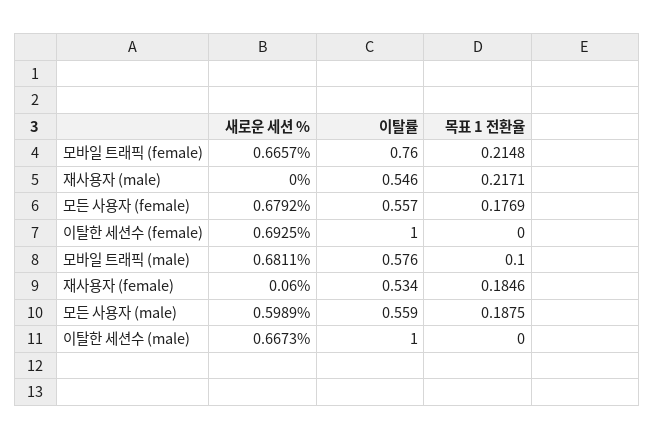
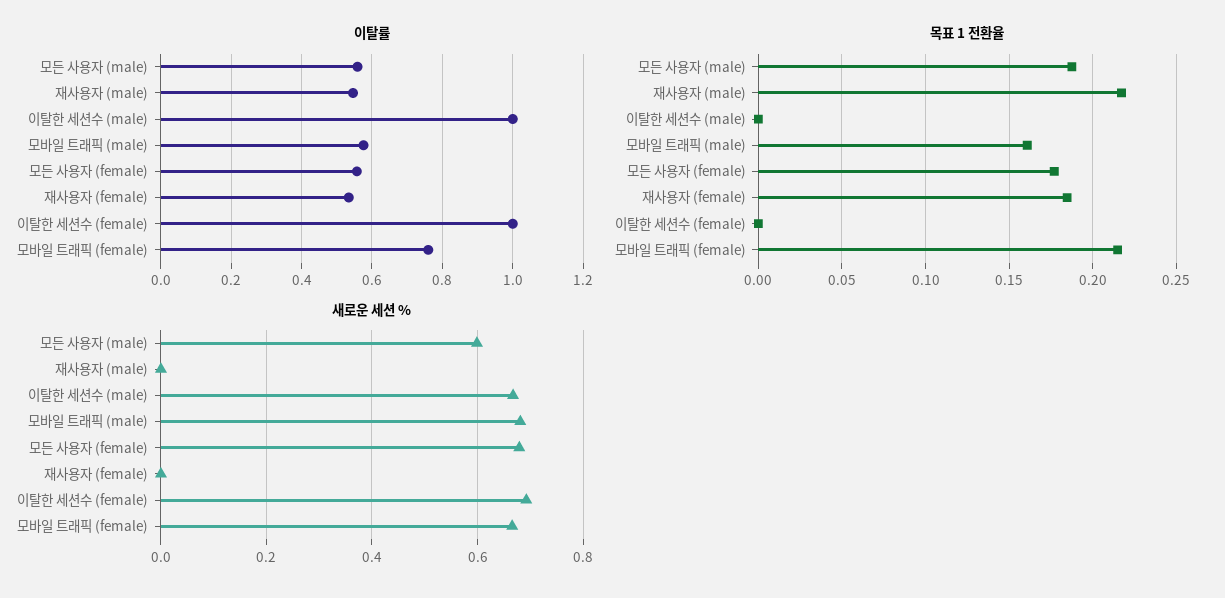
목표 1 전환율, 모바일 트래픽 (male): 0.1 -> 0.16
새로운 세션 %, 재사용자 (female): 0.06 -> 0

